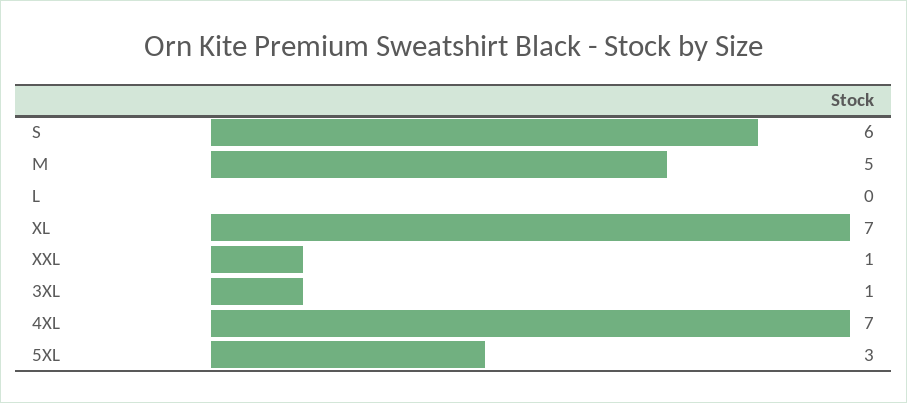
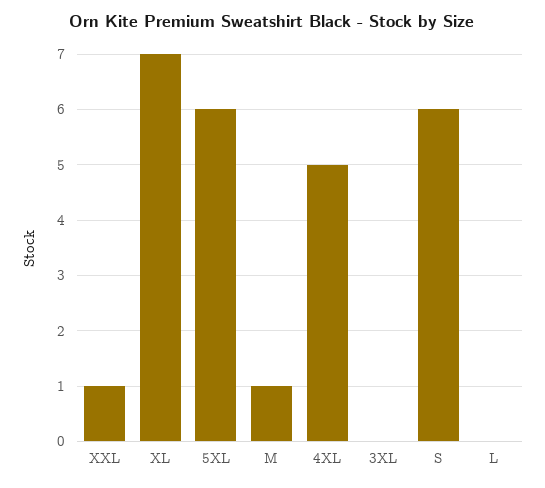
M: 5 -> 1
3XL: 1 -> 0
4XL: 7 -> 5
5XL: 3 -> 6

